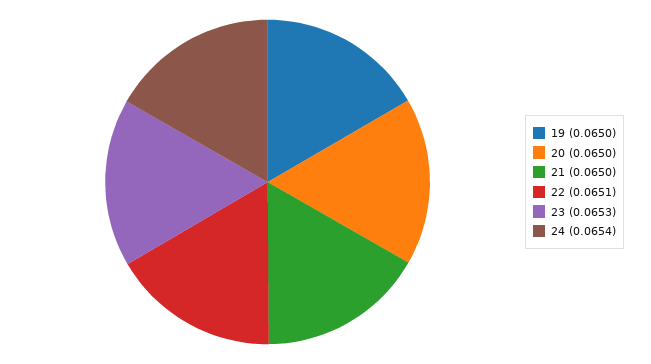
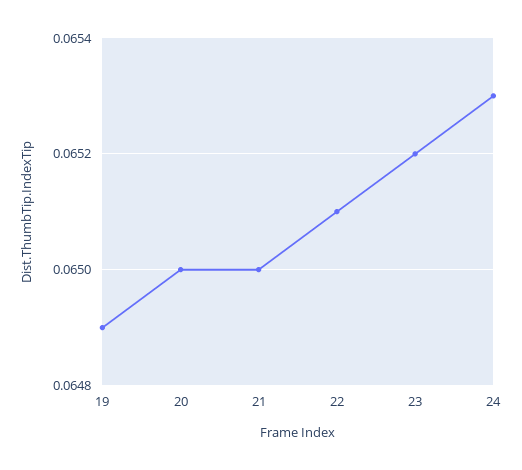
19: 0.065 -> 0.0649
23: 0.0653 -> 0.0652
24: 0.0654 -> 0.0653

